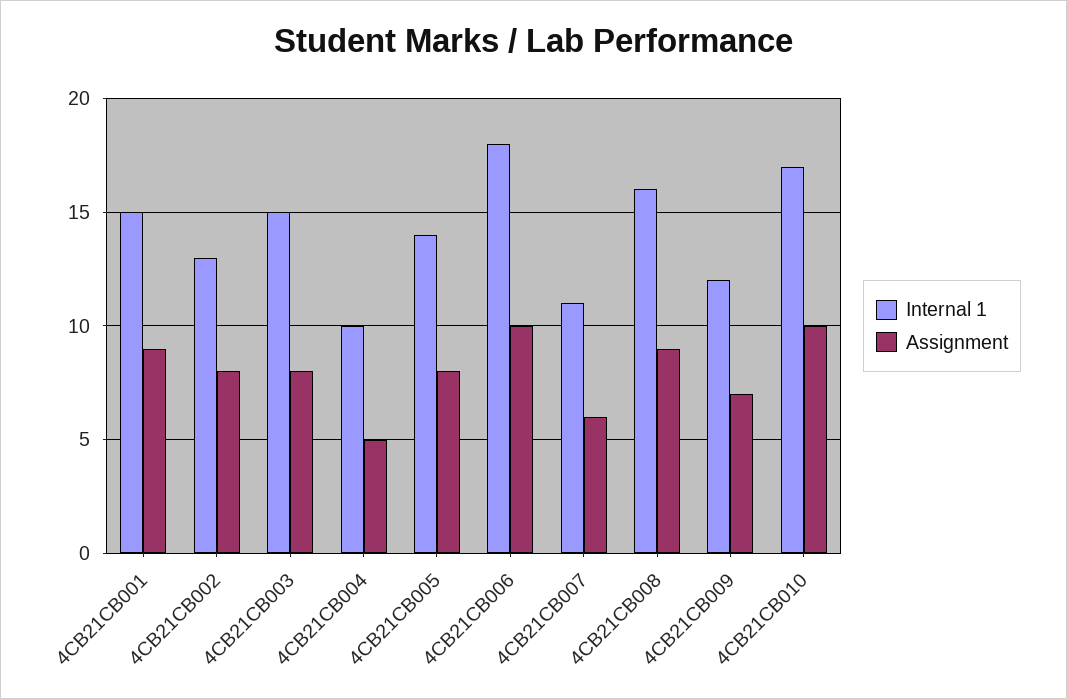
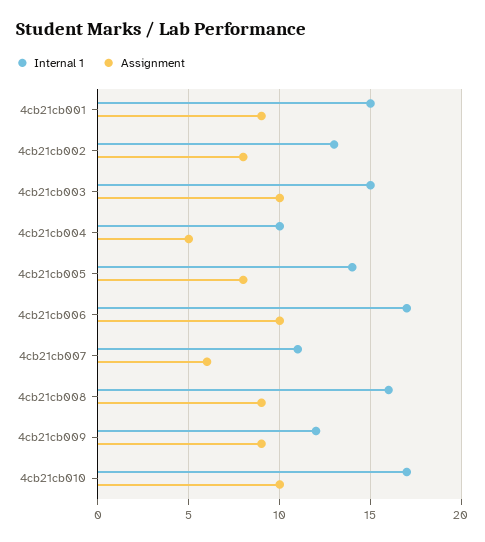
Assignment, 4CB21CB003: 8 -> 10
Internal 1, 4CB21CB006: 18 -> 17
Assignment, 4CB21CB009: 7 -> 9

